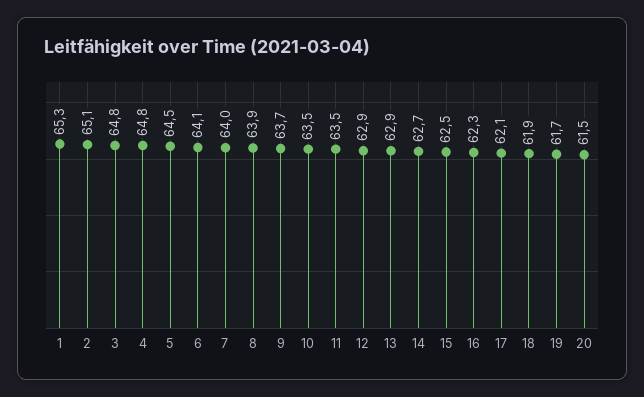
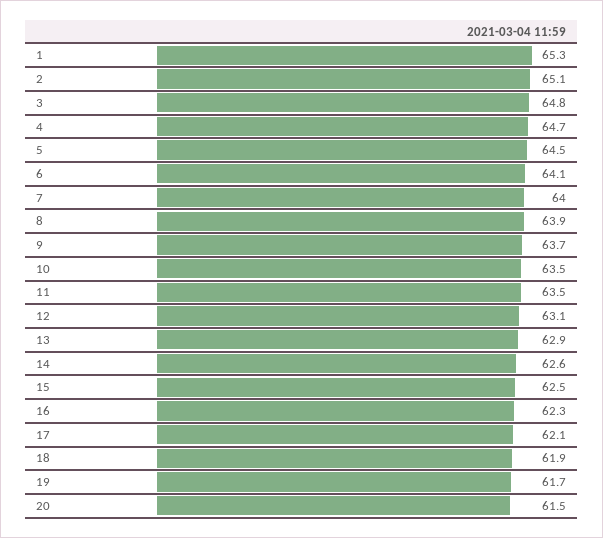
4: 64.8 -> 64.7
12: 62.9 -> 63.1
14: 62.7 -> 62.6

